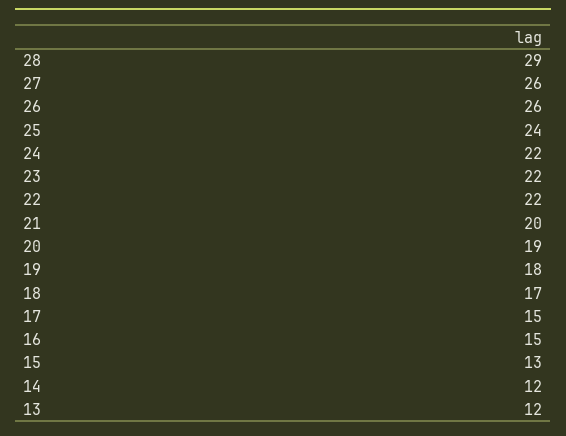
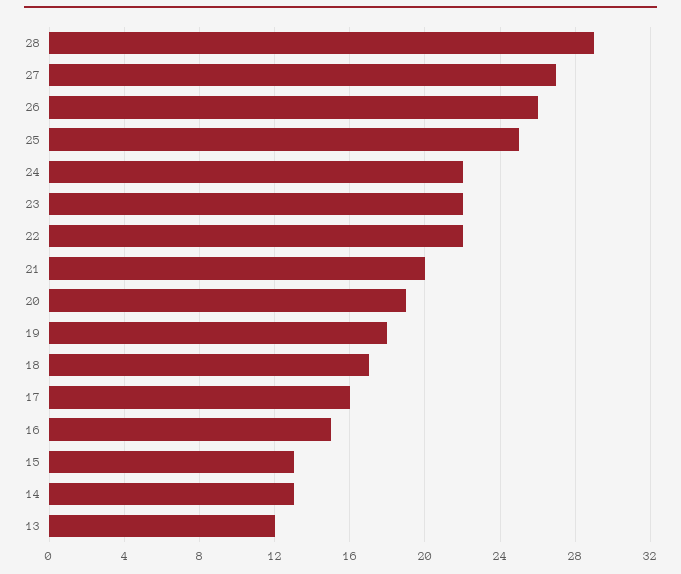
27: 26 -> 27
25: 24 -> 25
17: 15 -> 16
14: 12 -> 13

